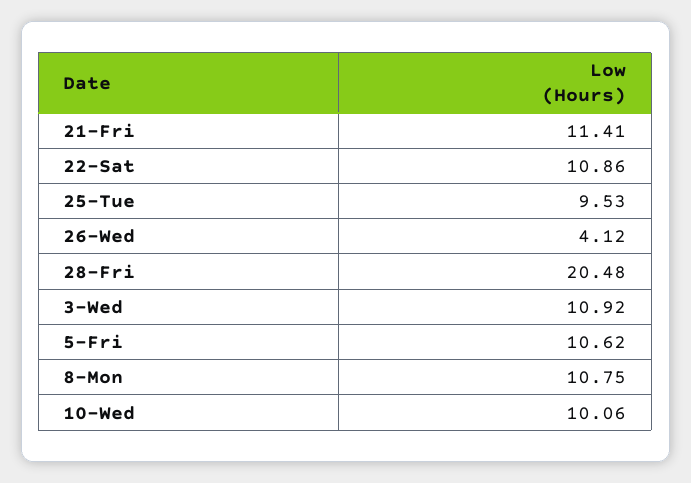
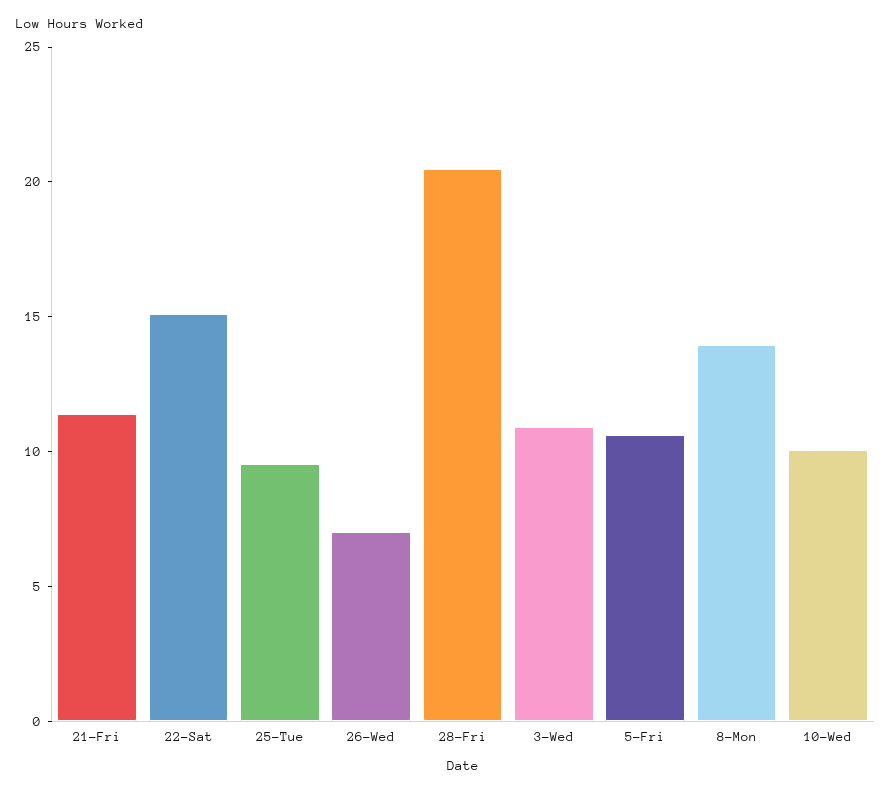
22-Sat: 10.86 -> 15
26-Wed: 4.12 -> 7
8-Mon: 10.75 -> 14

